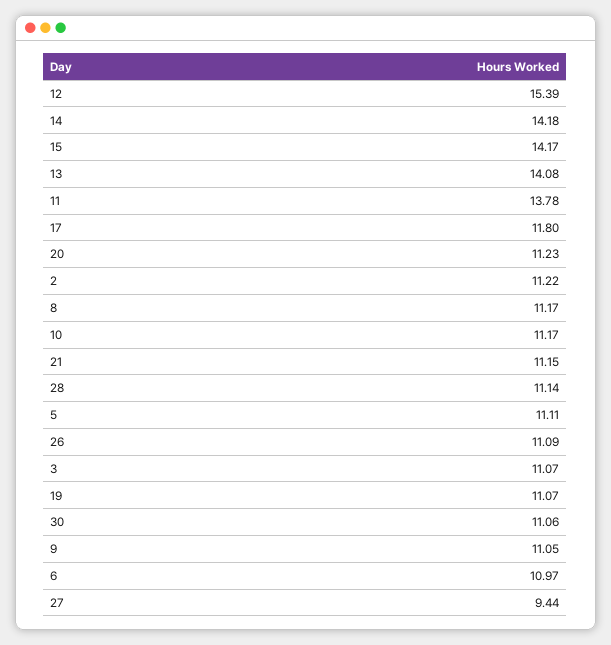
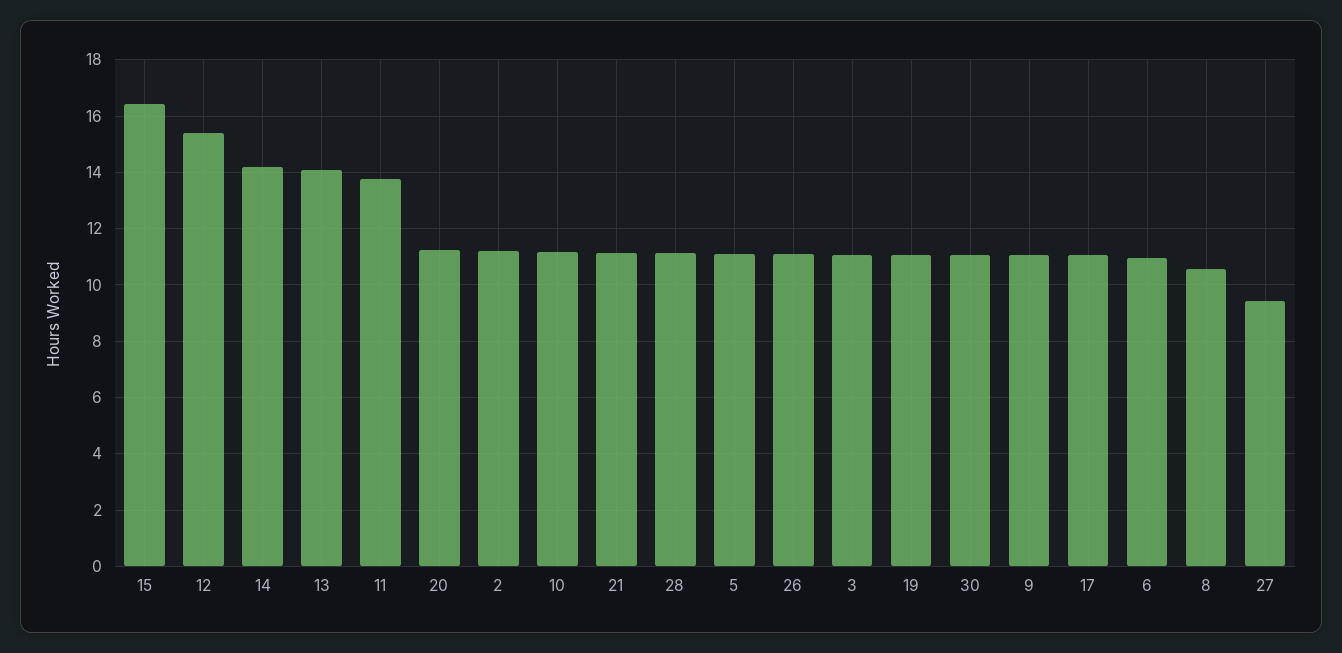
15: 14.17 -> 16.5
17: 11.8 -> 11
8: 11.17 -> 10.5

